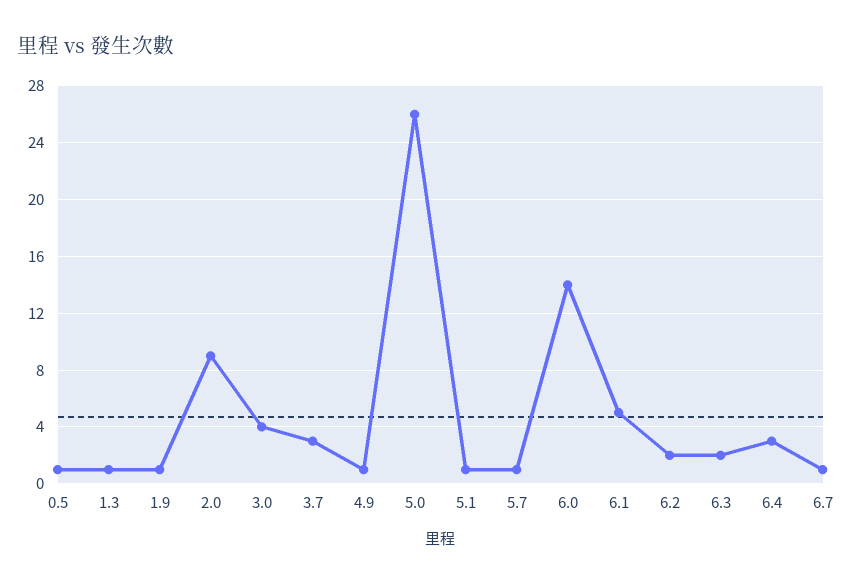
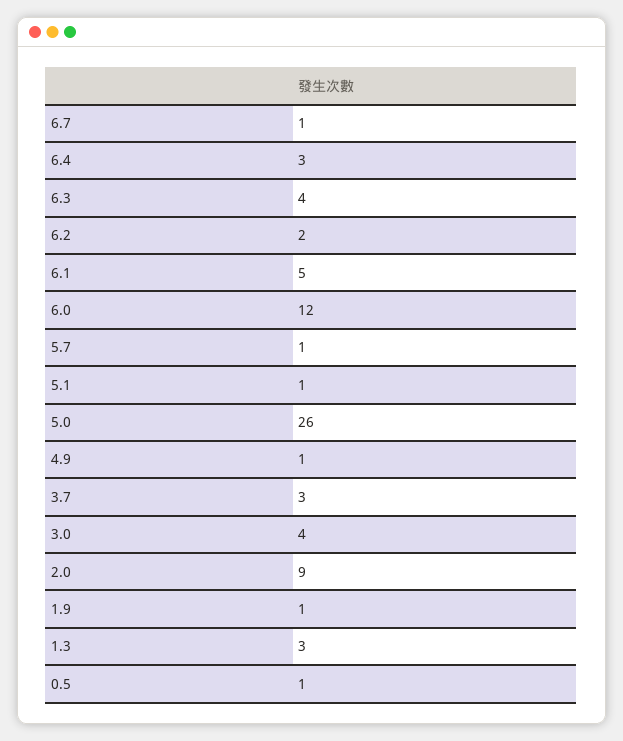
1.3: 1 -> 3
6.0: 14 -> 12
6.3: 2 -> 4

